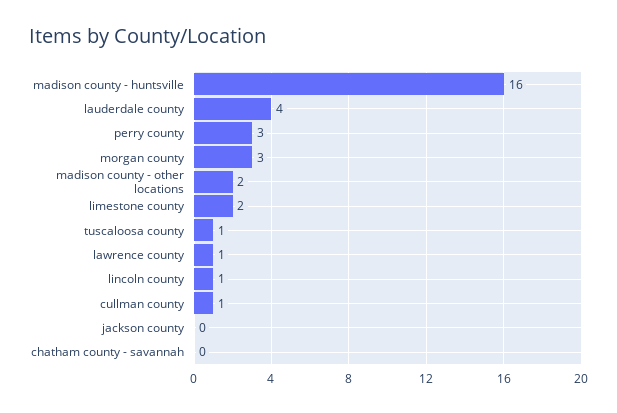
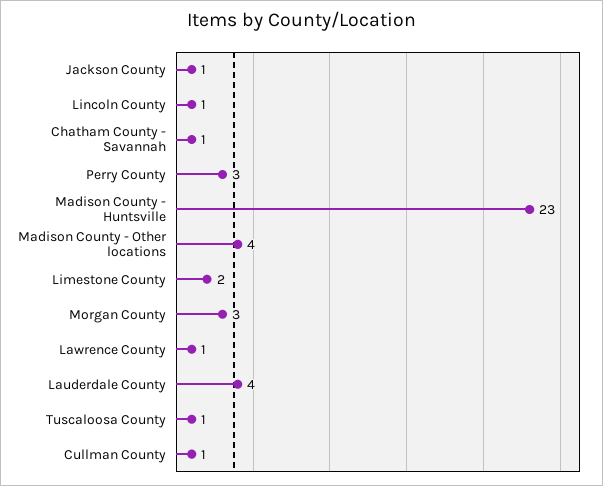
madison county - huntsville: 16 -> 23
madison county - other locations: 2 -> 4
jackson county: 0 -> 1
chatham county - savannah: 0 -> 1

